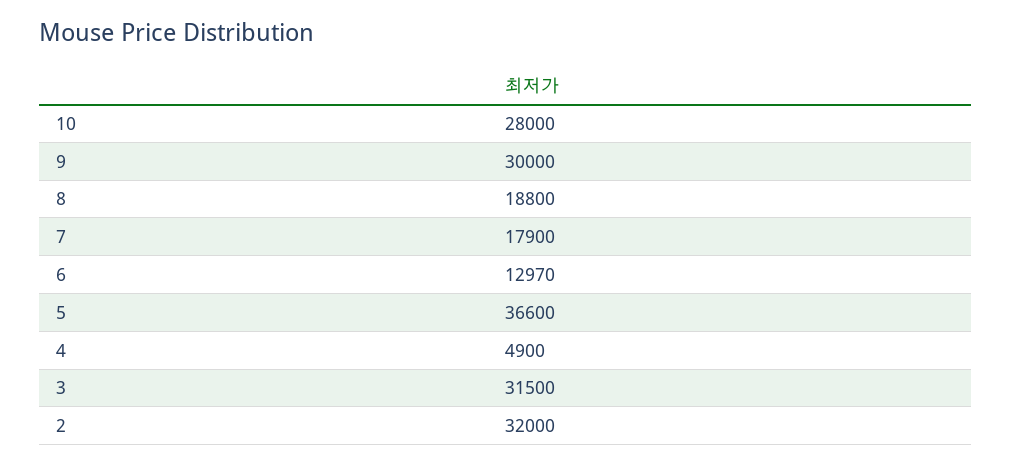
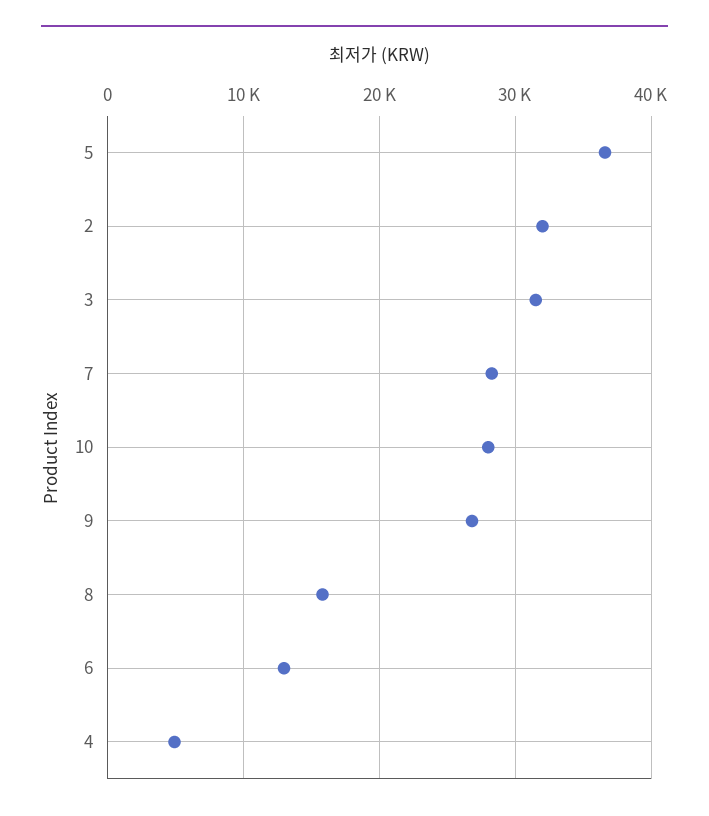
9: 30000 -> 27000
8: 18800 -> 16000
7: 17900 -> 28000

